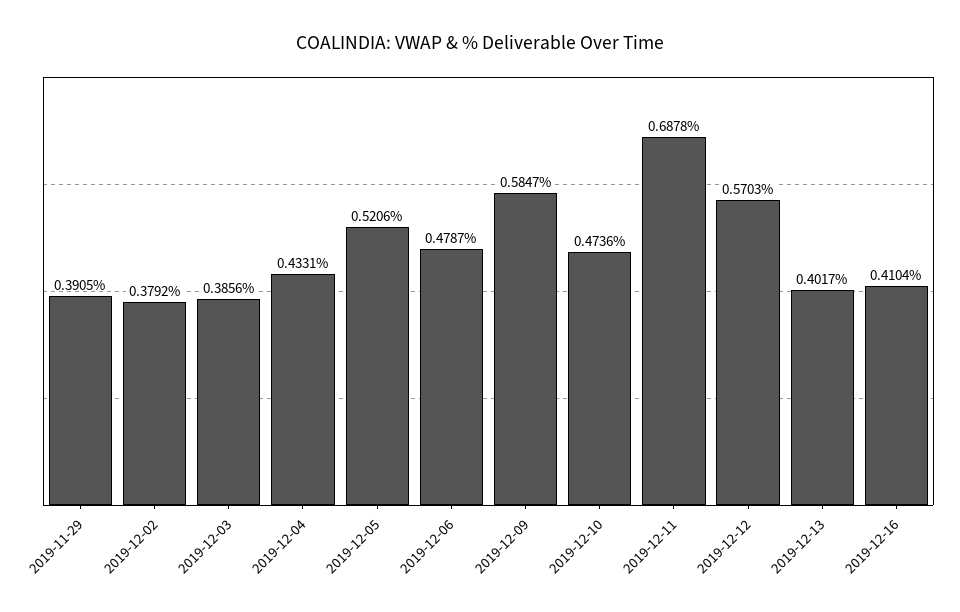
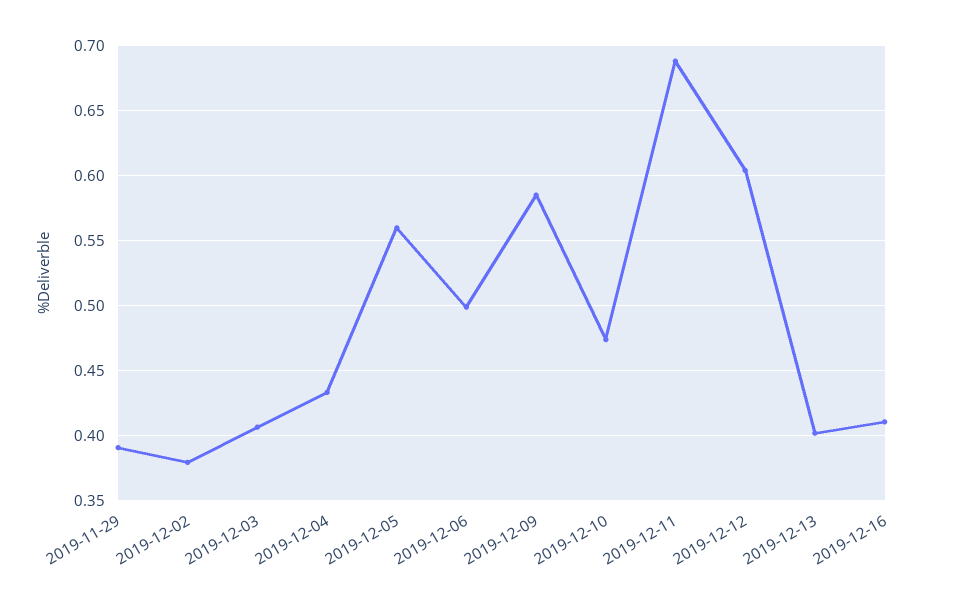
2019-12-03: 0.3856 -> 0.405
2019-12-05: 0.5206 -> 0.56
2019-12-06: 0.4787 -> 0.5
2019-12-12: 0.5703 -> 0.605

